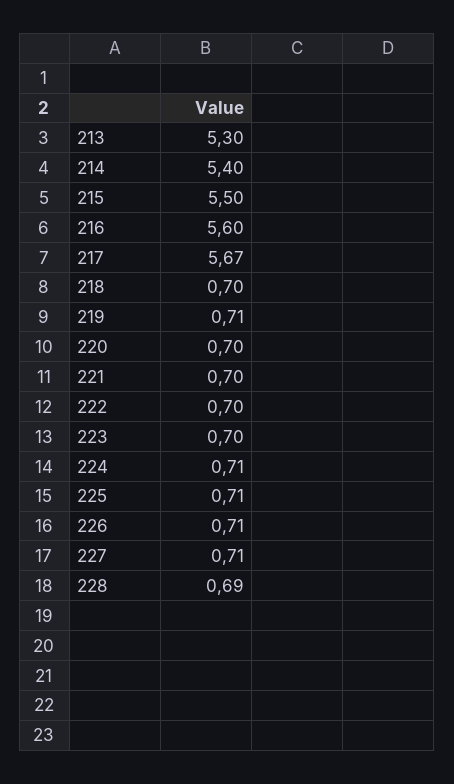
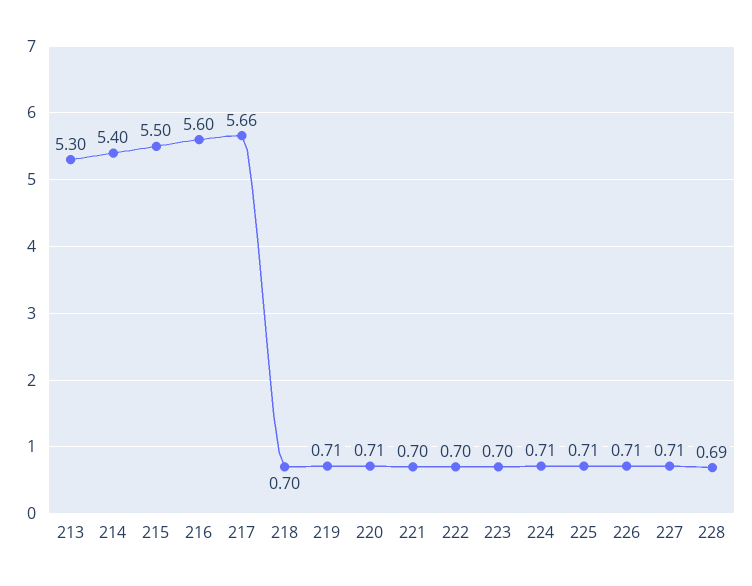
217: 5.67 -> 5.66
220: 0.7 -> 0.71

